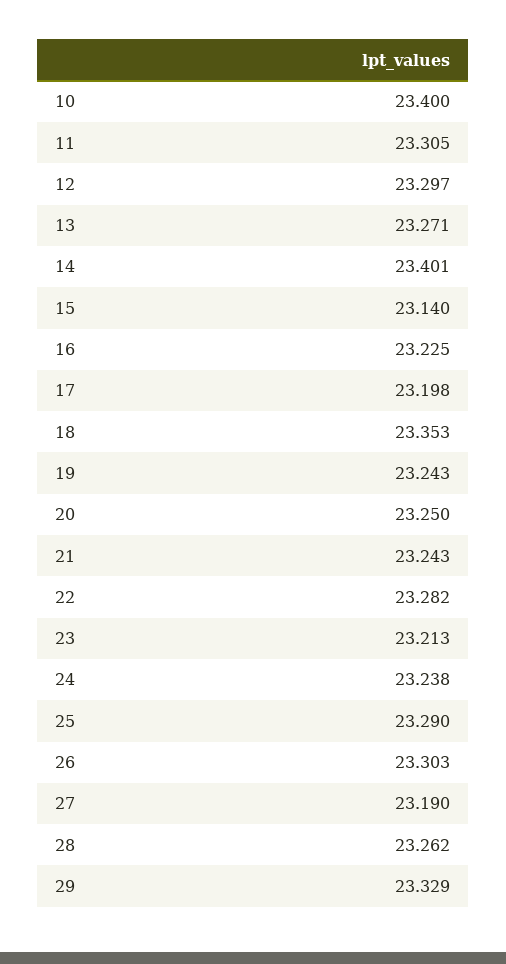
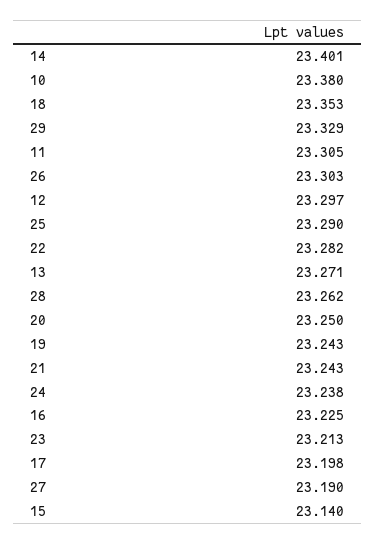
10: 23.4 -> 23.38

